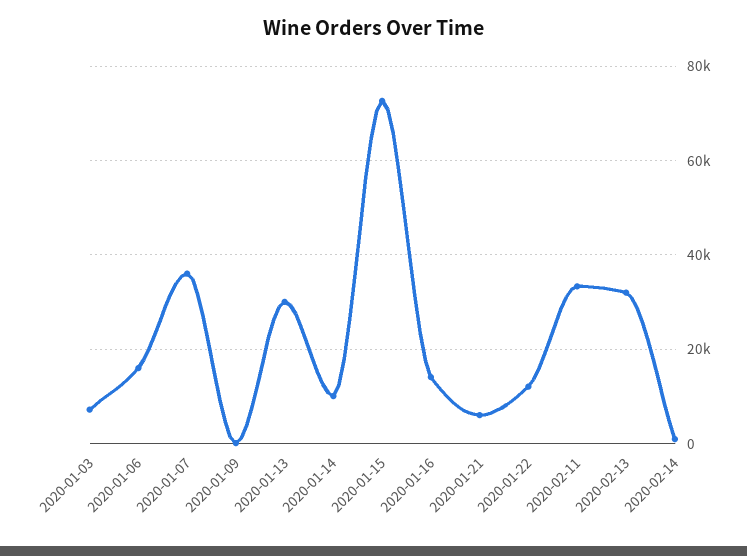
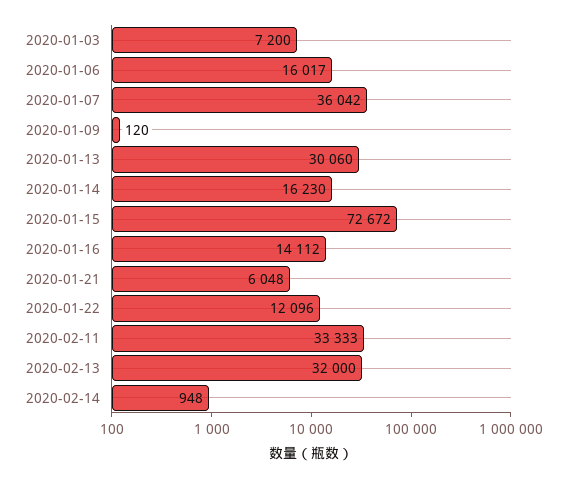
2020-01-14: 10000 -> 16230

